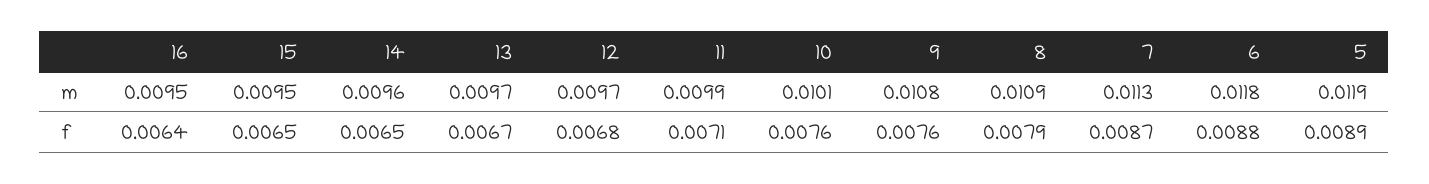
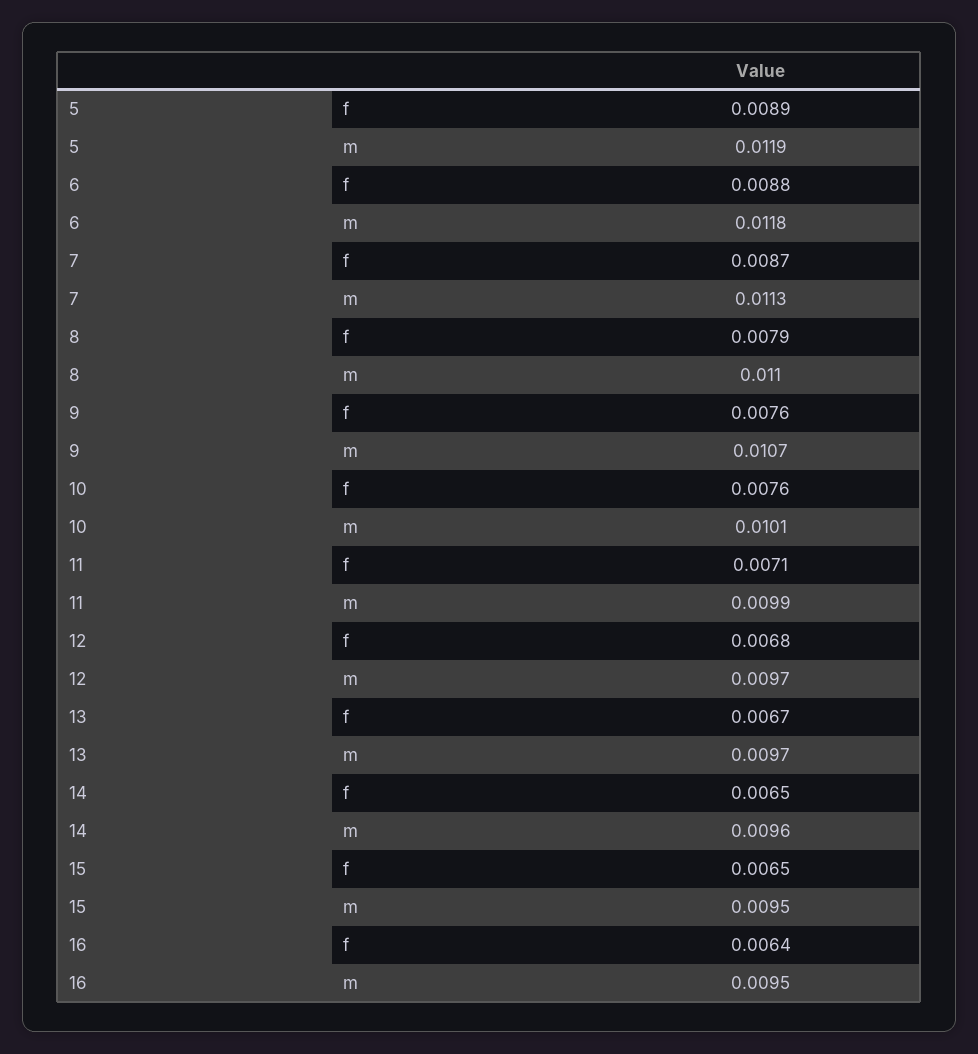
9, m: 0.0108 -> 0.0107
8, m: 0.0109 -> 0.011

